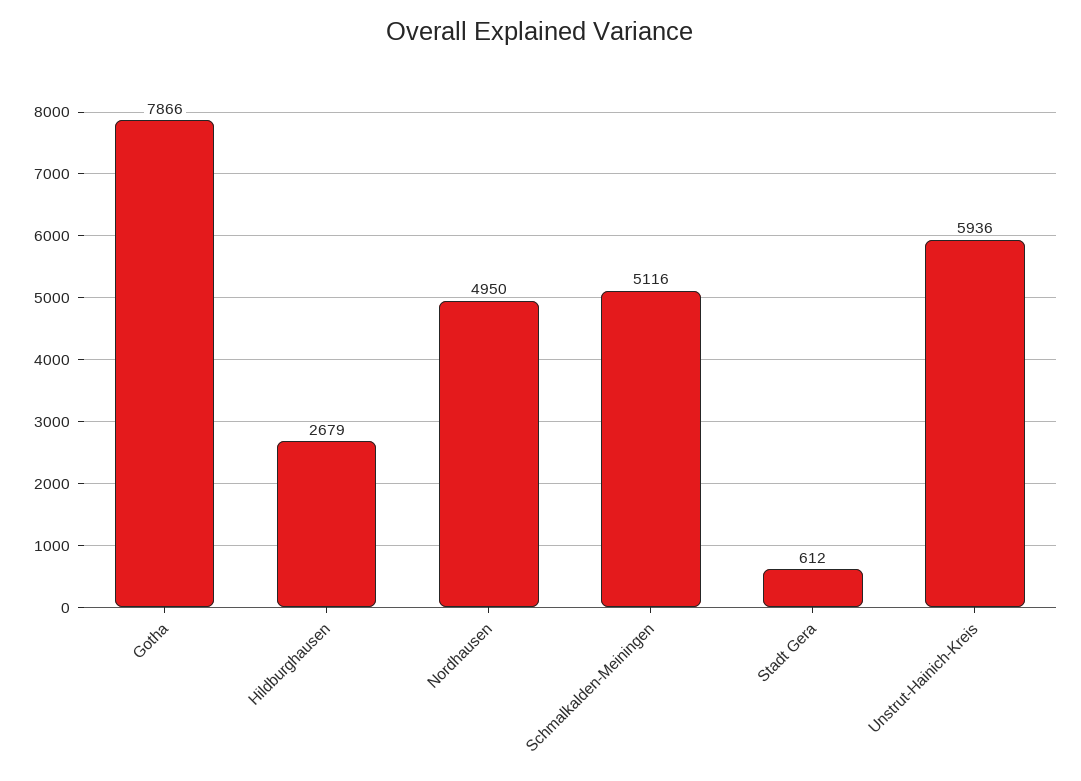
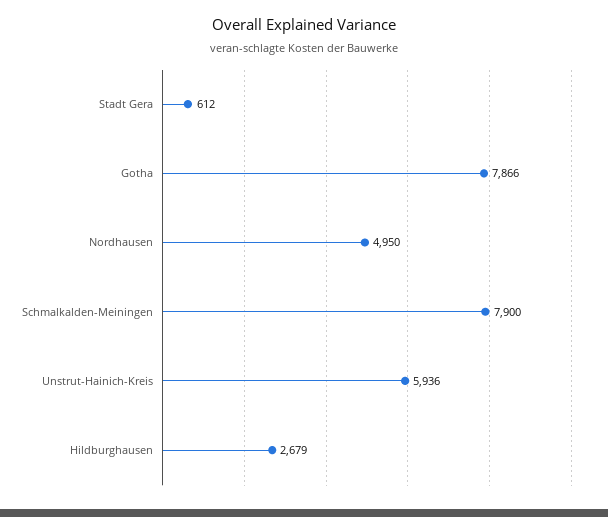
Schmalkalden-Meiningen: 5116 -> 7900

